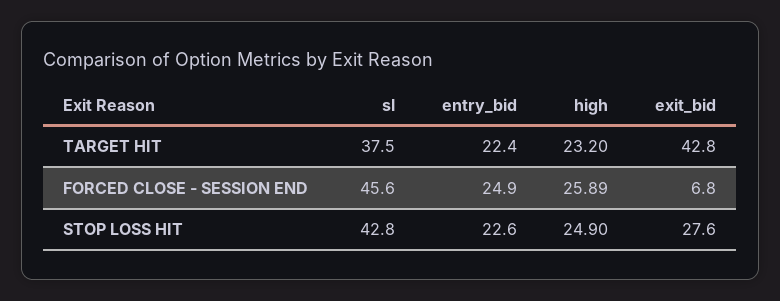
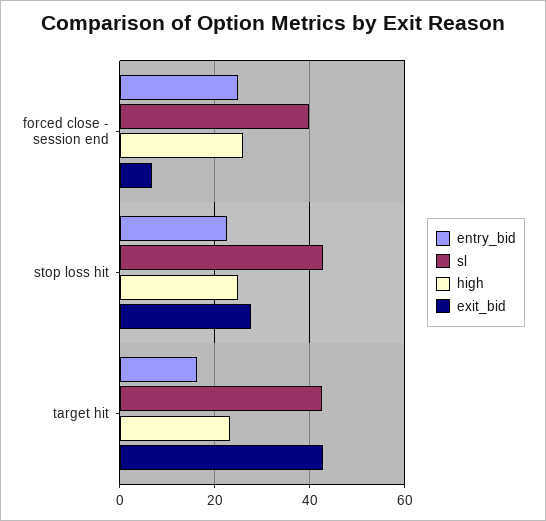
sl, TARGET HIT: 37.5 -> 42
entry_bid, TARGET HIT: 22.4 -> 16
sl, FORCED CLOSE - SESSION END: 45.6 -> 40

